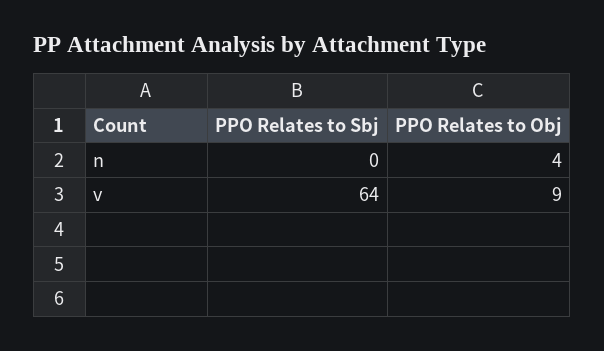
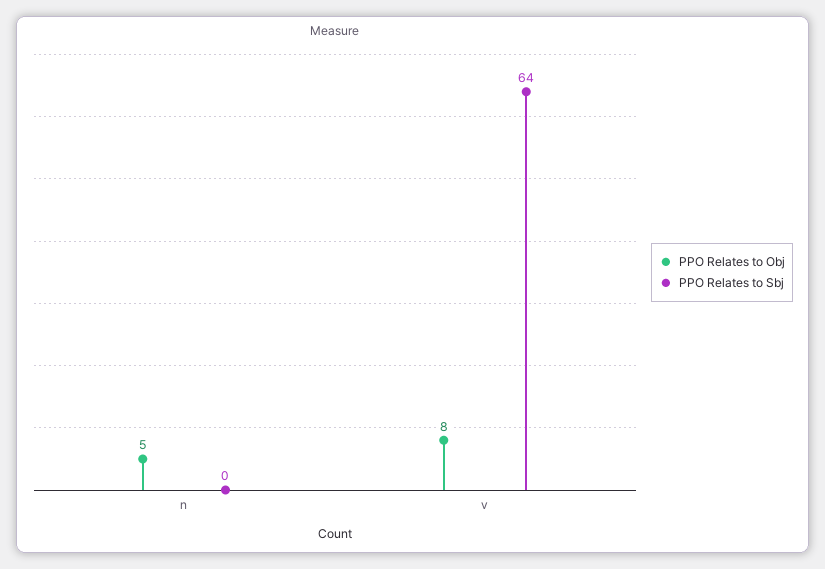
PPO Relates to Obj, n: 4 -> 5
PPO Relates to Obj, v: 9 -> 8

